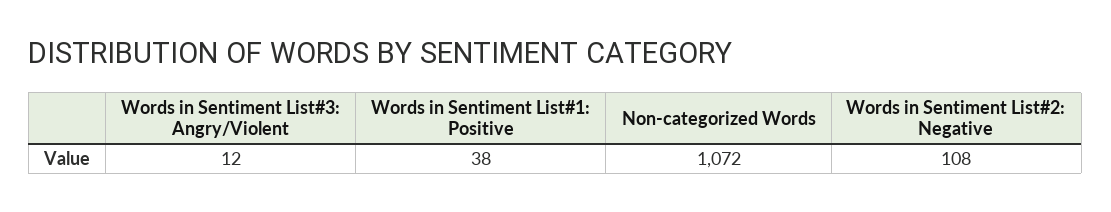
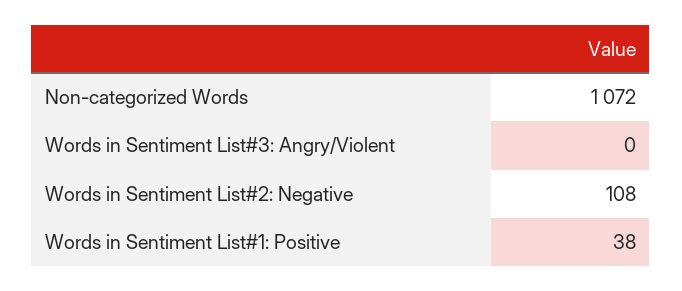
Words in Sentiment List#3: Angry/Violent: 12 -> 0

